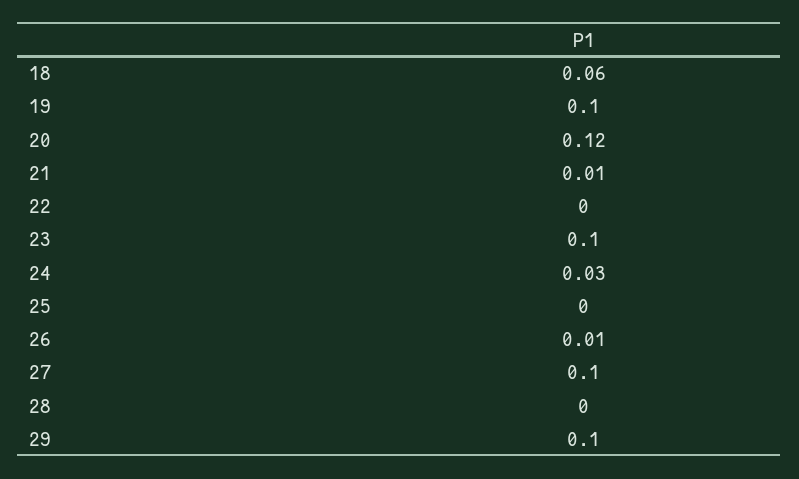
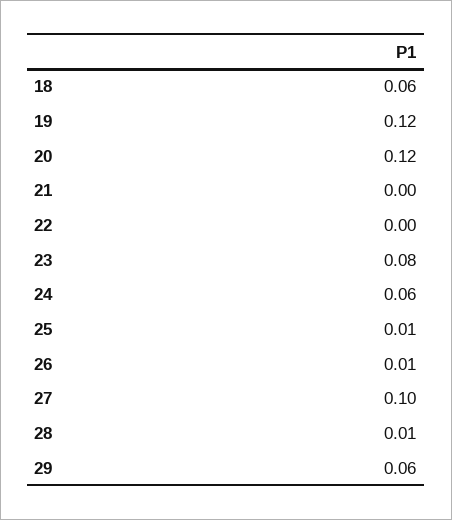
19: 0.1 -> 0.12
21: 0.01 -> 0
23: 0.1 -> 0.08
24: 0.03 -> 0.06
25: 0 -> 0.01
28: 0 -> 0.01
29: 0.1 -> 0.06

